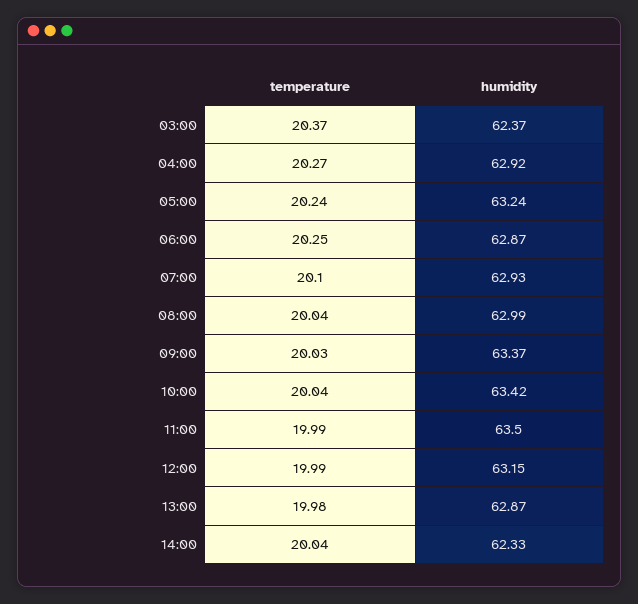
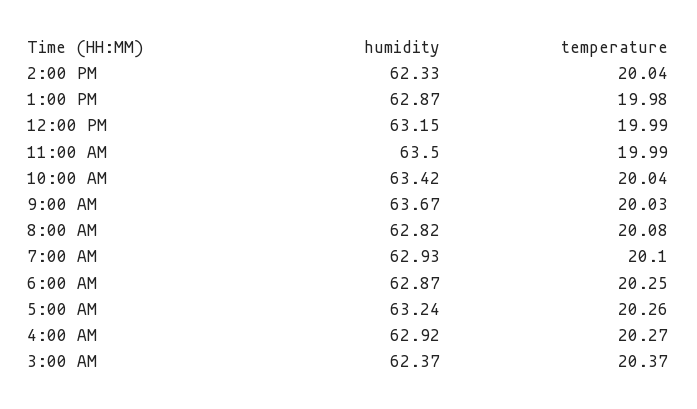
temperature, 05:00: 20.24 -> 20.26
temperature, 08:00: 20.04 -> 20.08
humidity, 08:00: 62.99 -> 62.82
humidity, 09:00: 63.37 -> 63.67

